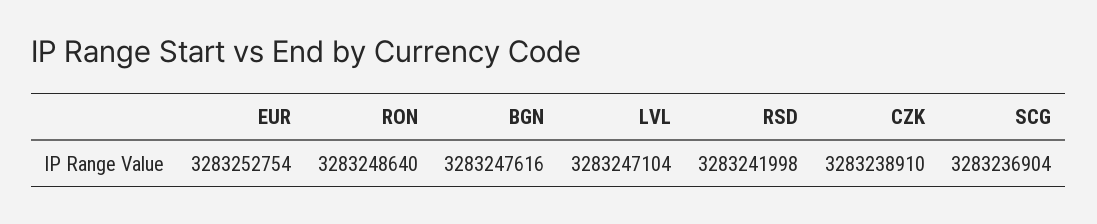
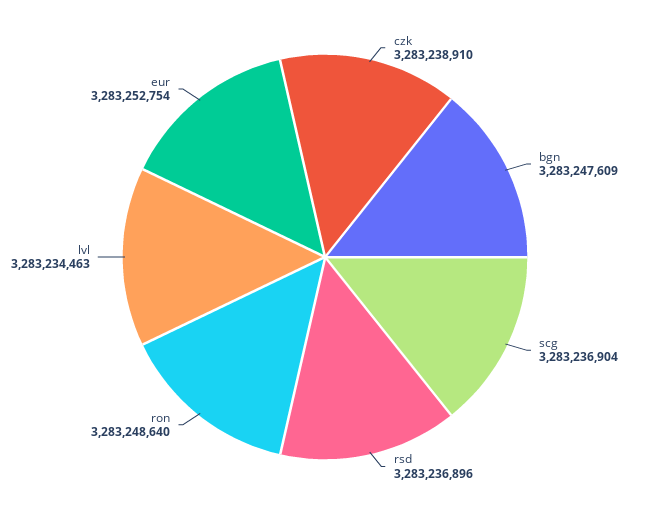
BGN: 3283247616 -> 3283247609
LVL: 3283247104 -> 3283234463
RSD: 3283241998 -> 3283236896

